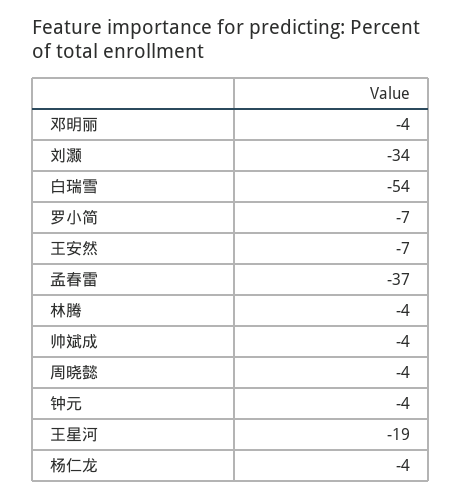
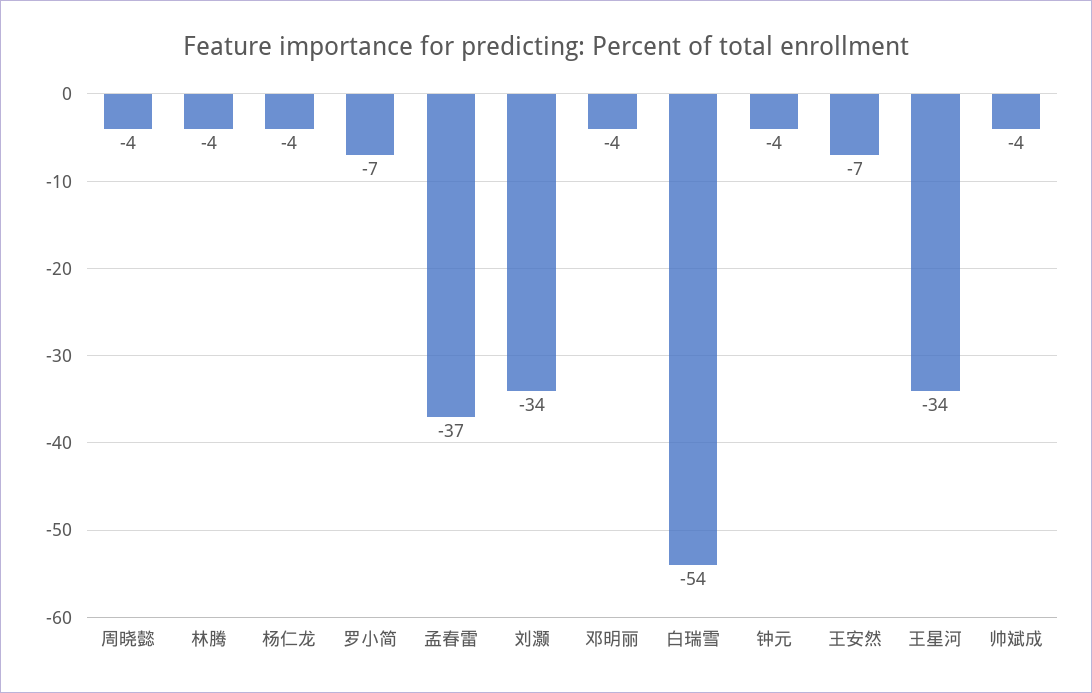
王星河: -19 -> -34

